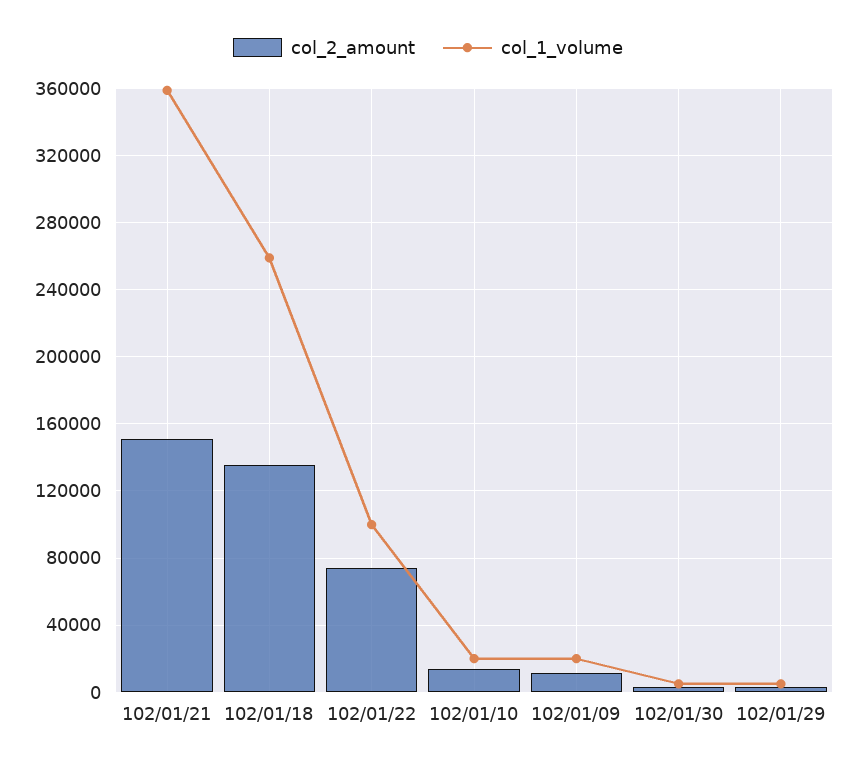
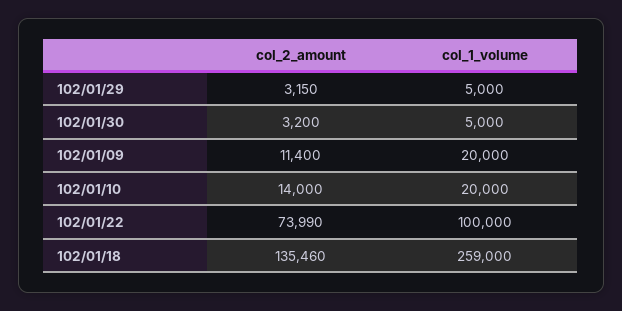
col_2_amount, 102/01/21: 150000 -> none
col_1_volume, 102/01/21: 360000 -> none

